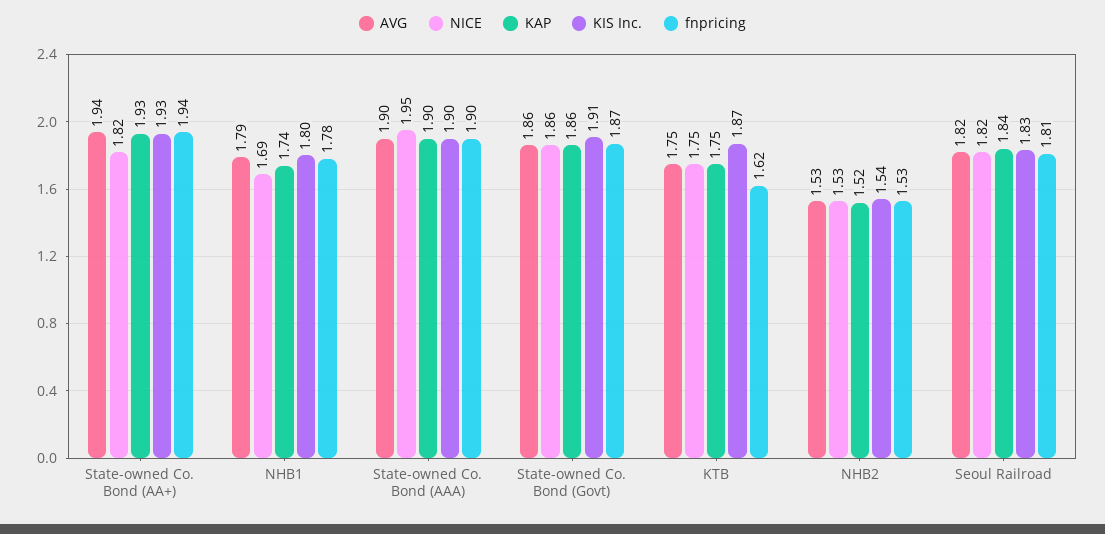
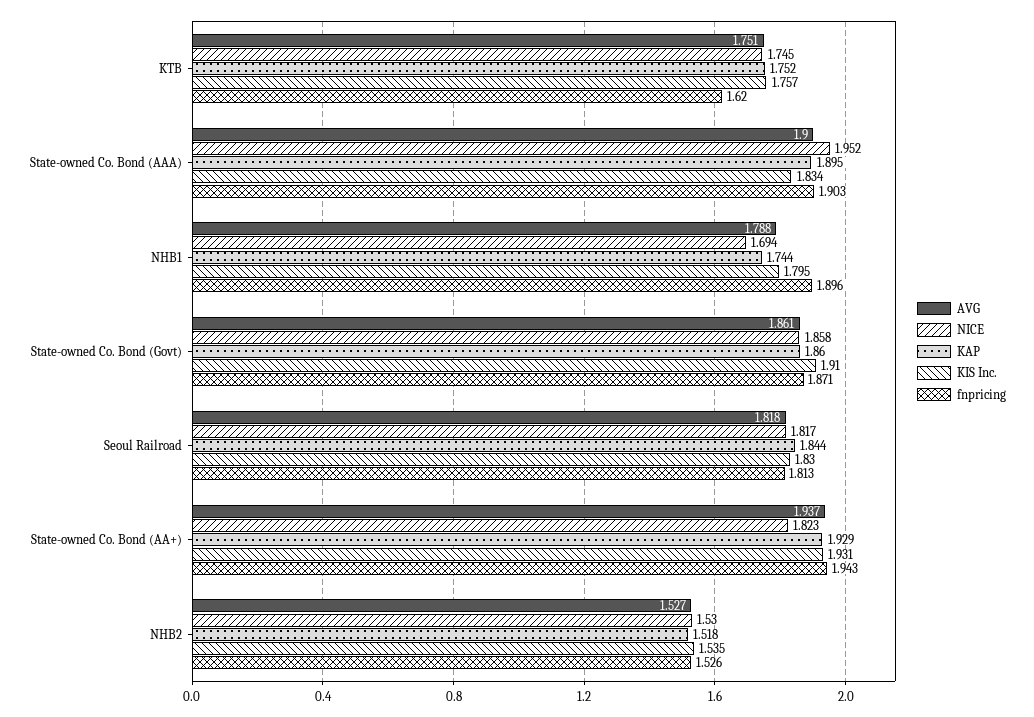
fnpricing, NHB1: 1.78 -> 1.896
KIS Inc., State-owned Co. Bond (AAA): 1.9 -> 1.834
KIS Inc., KTB: 1.87 -> 1.757

